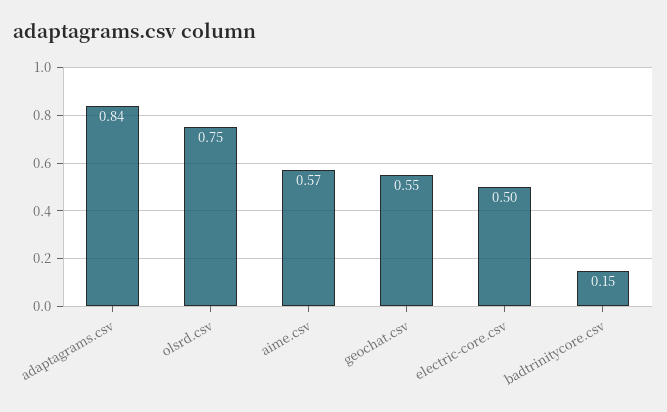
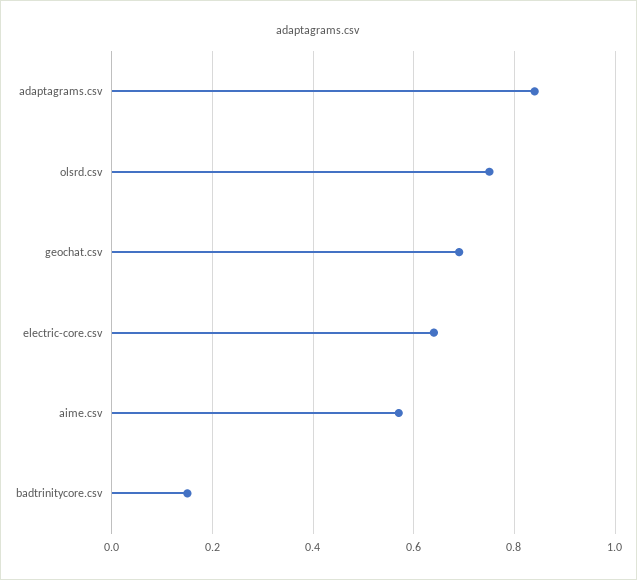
geochat.csv: 0.55 -> 0.7
electric-core.csv: 0.5 -> 0.65

